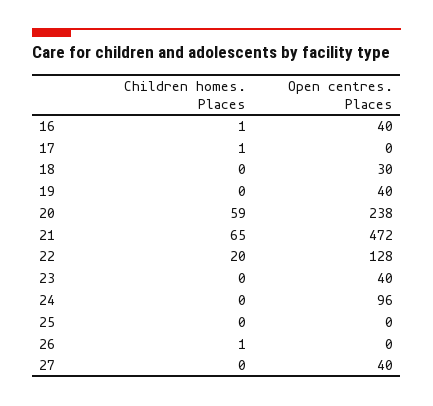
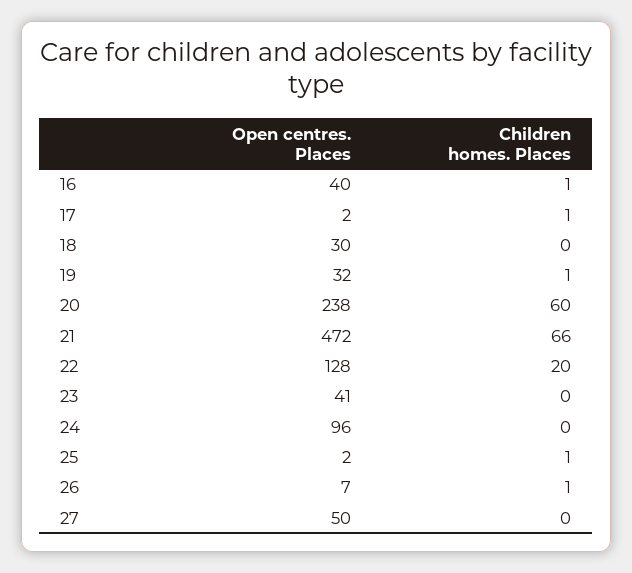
Open centres. Places, 17: 0 -> 2
Children homes. Places, 19: 0 -> 1
Open centres. Places, 19: 40 -> 32
Children homes. Places, 20: 59 -> 60
Children homes. Places, 21: 65 -> 66
Open centres. Places, 23: 40 -> 41
Children homes. Places, 25: 0 -> 1
Open centres. Places, 25: 0 -> 2
Open centres. Places, 26: 0 -> 7
Open centres. Places, 27: 40 -> 50

